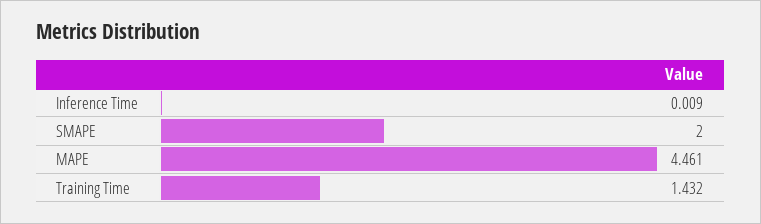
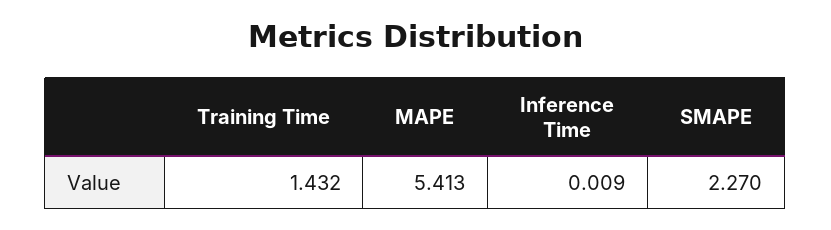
SMAPE: 2 -> 2.27
MAPE: 4.461 -> 5.413

